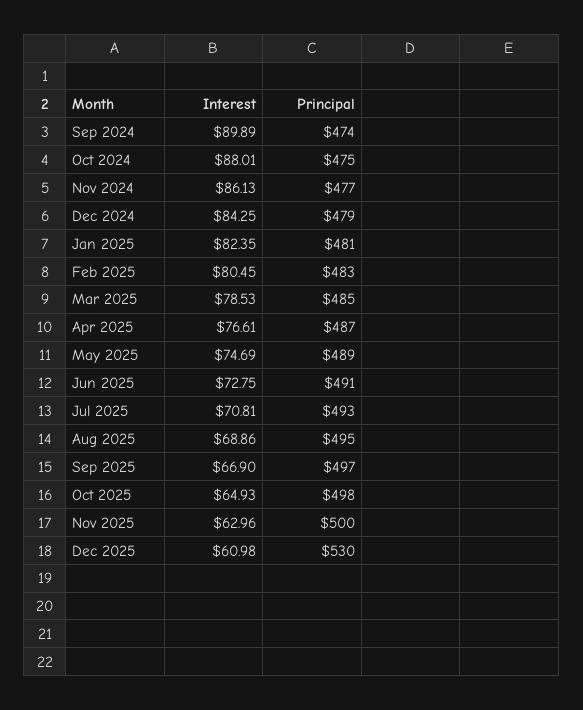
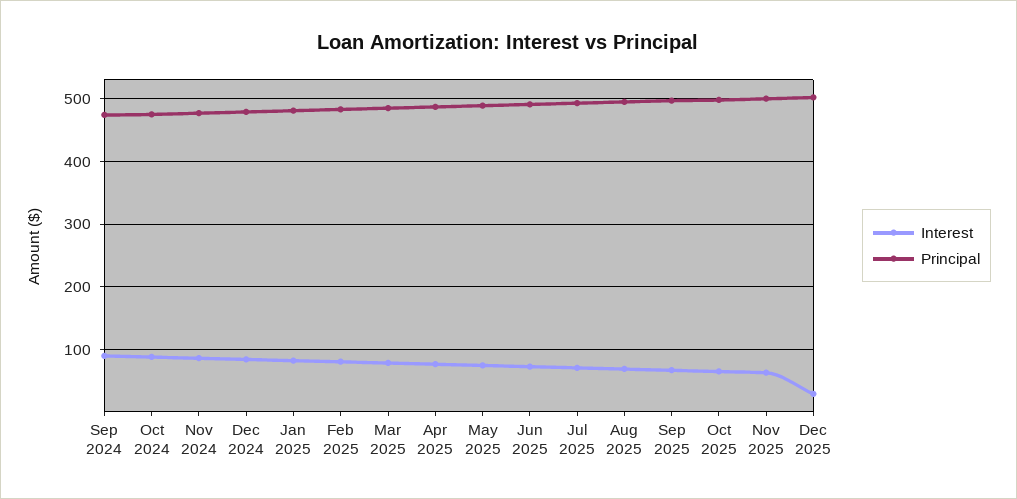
Interest, Dec 2025: 60.98 -> 30
Principal, Dec 2025: 530 -> 500

